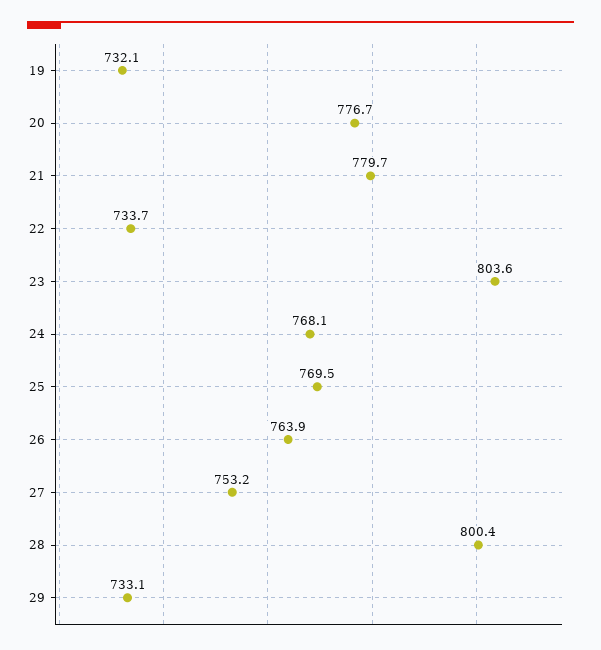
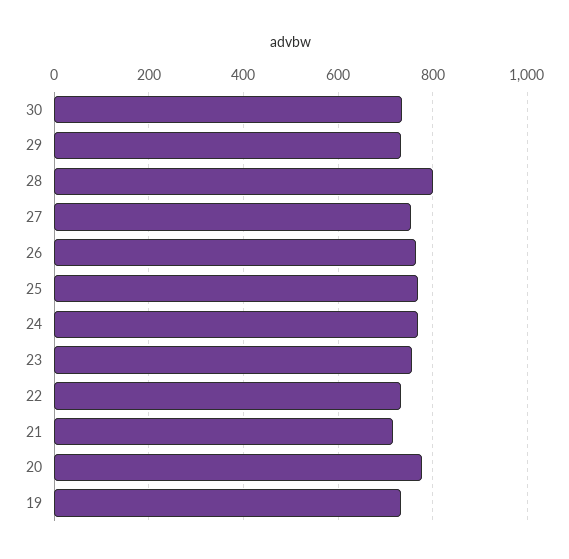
21: 779.7 -> 720
23: 803.6 -> 760
30: none -> 740

